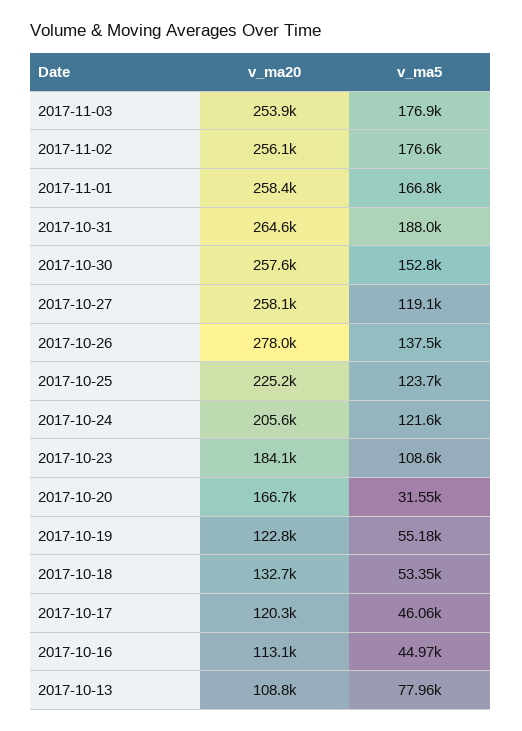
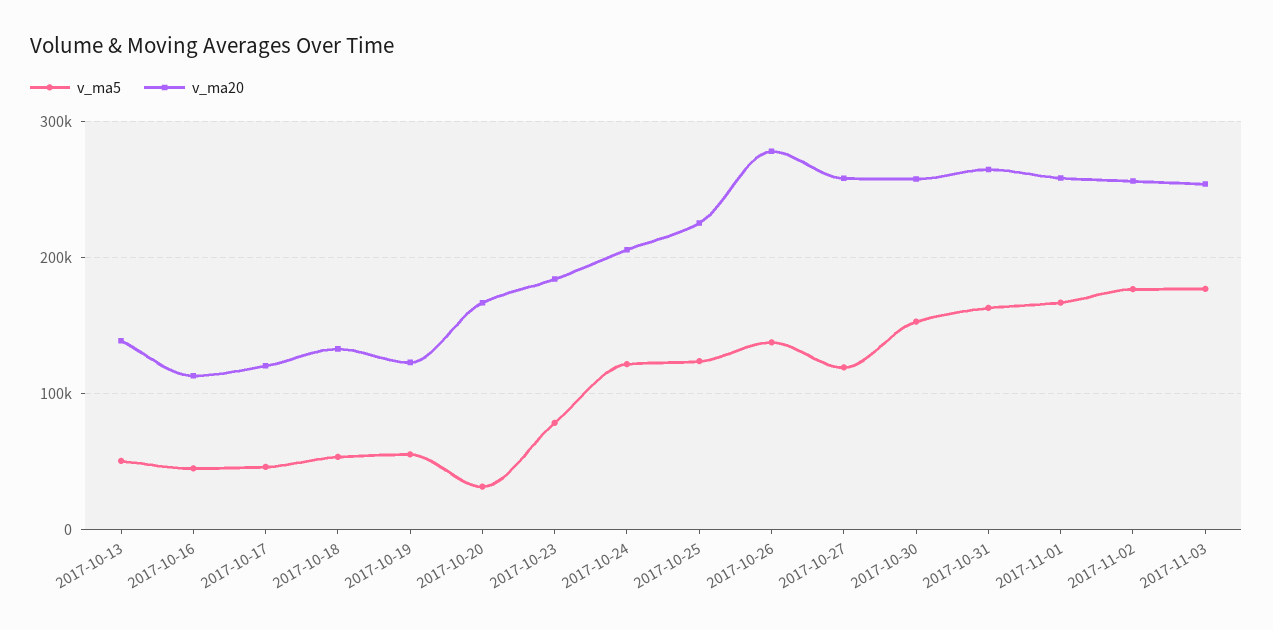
v_ma5, 2017-10-31: 188000 -> 160000
v_ma5, 2017-10-23: 108600 -> 80000
v_ma20, 2017-10-13: 108800 -> 140000
v_ma5, 2017-10-13: 77960 -> 50000

